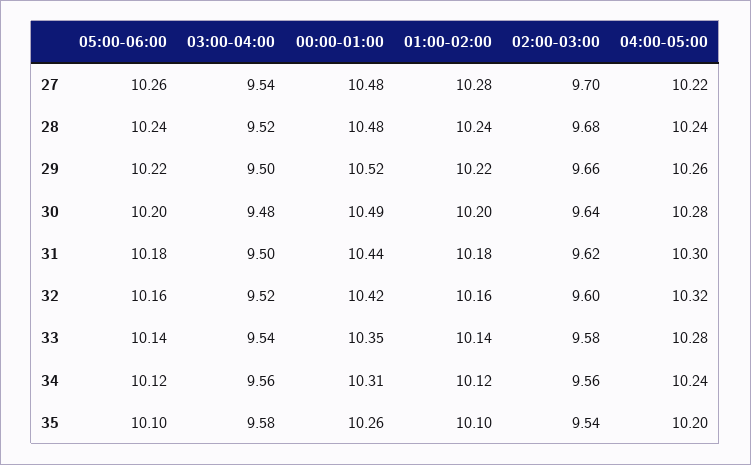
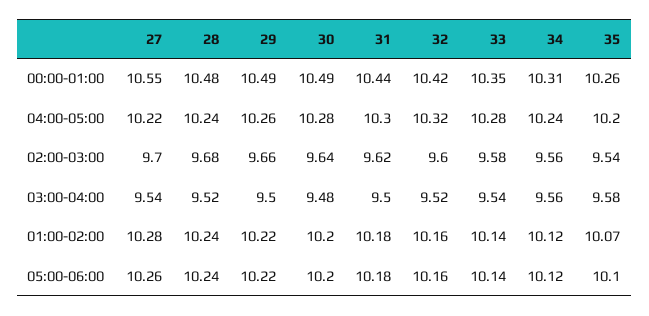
00:00-01:00, 27: 10.48 -> 10.55
00:00-01:00, 29: 10.52 -> 10.49
01:00-02:00, 35: 10.1 -> 10.07

